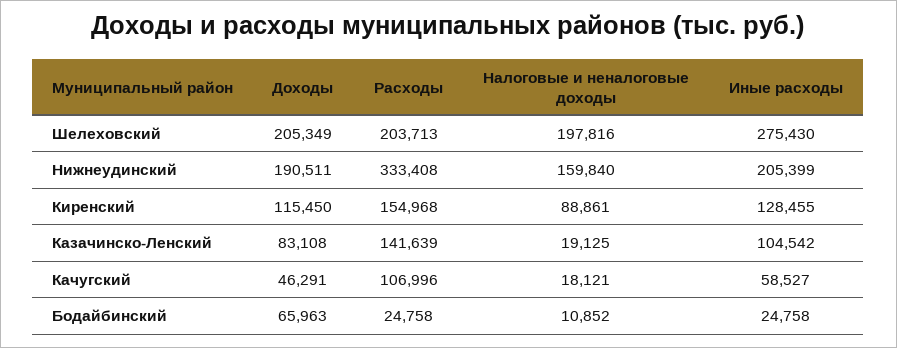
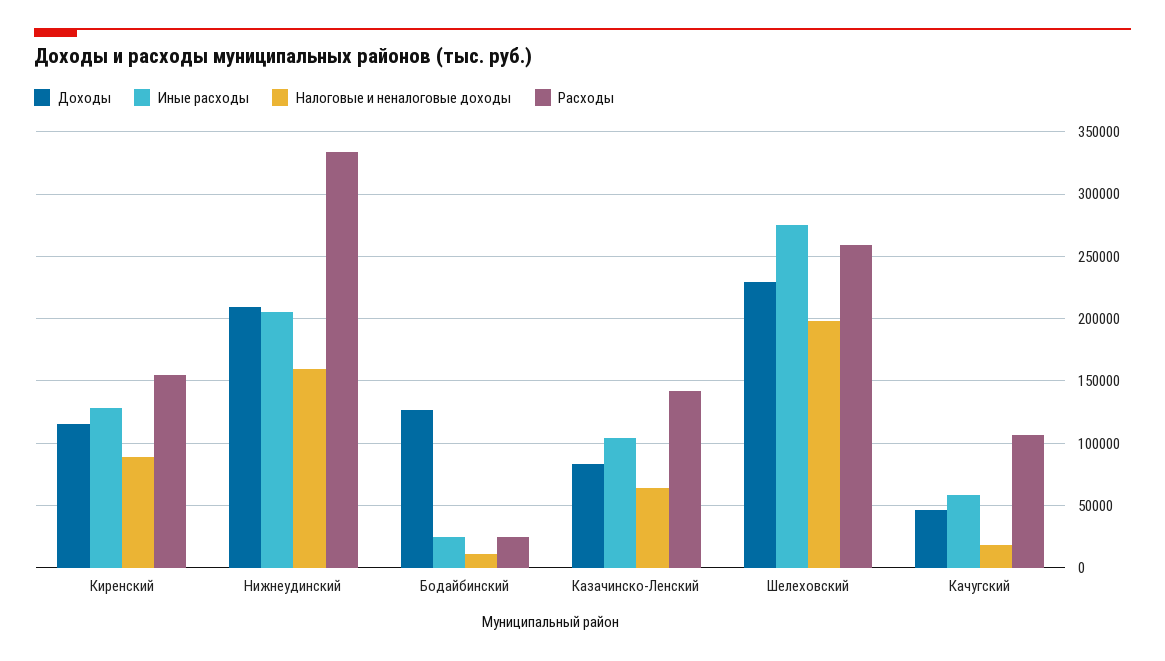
Доходы, Шелеховский: 205349 -> 230000
Расходы, Шелеховский: 203713 -> 260000
Доходы, Нижнеудинский: 190511 -> 210000
Налоговые и неналоговые доходы, Казачинско-Ленский: 19125 -> 65000
Доходы, Бодайбинский: 65963 -> 125000

